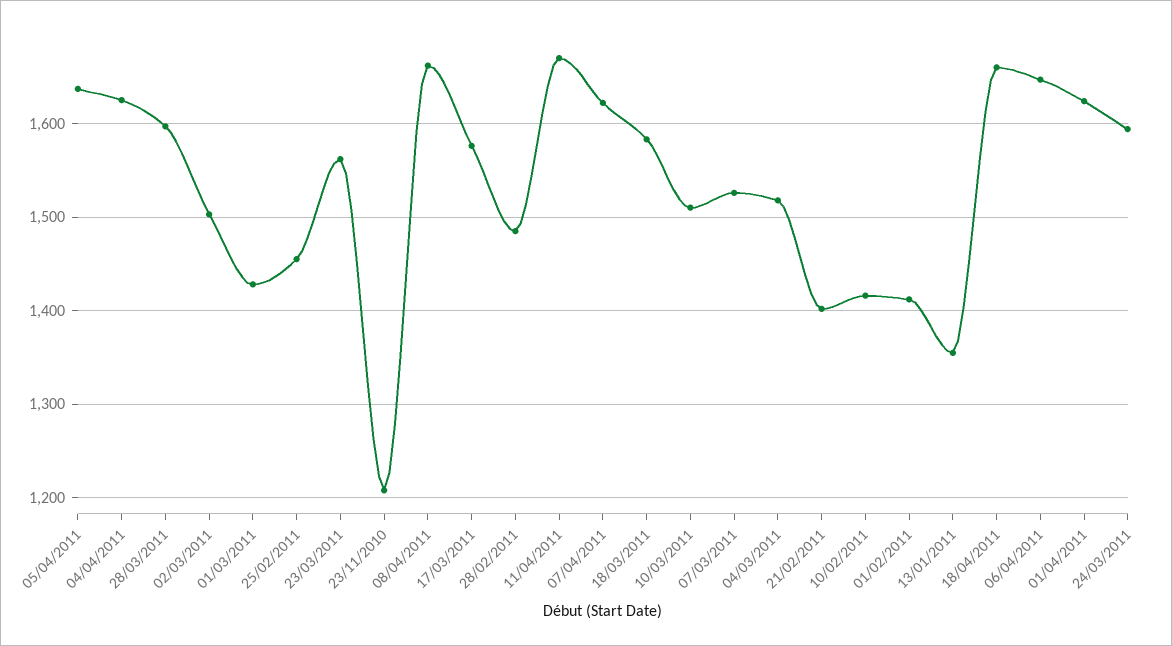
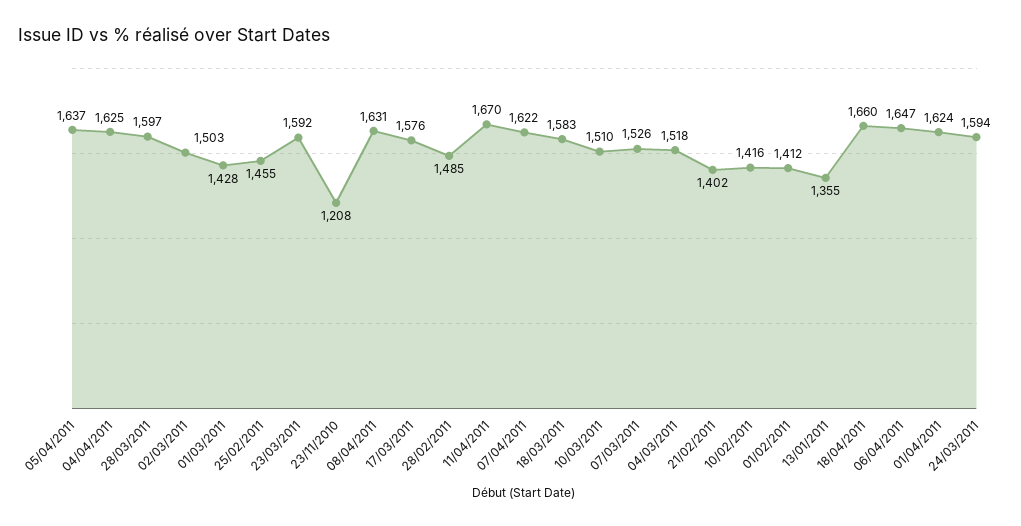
23/03/2011: 1560 -> 1592
08/04/2011: 1660 -> 1631

